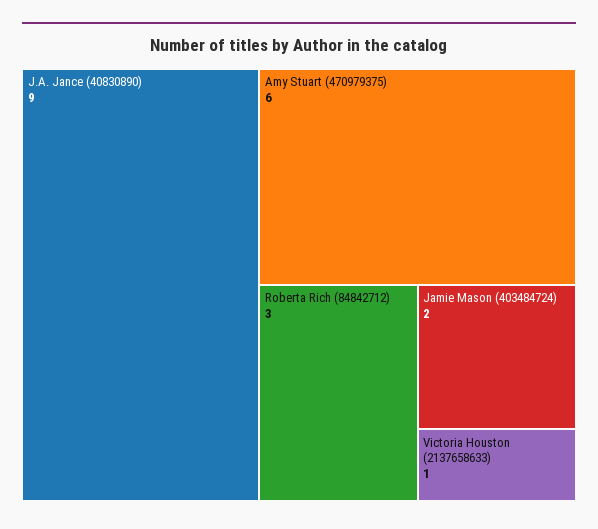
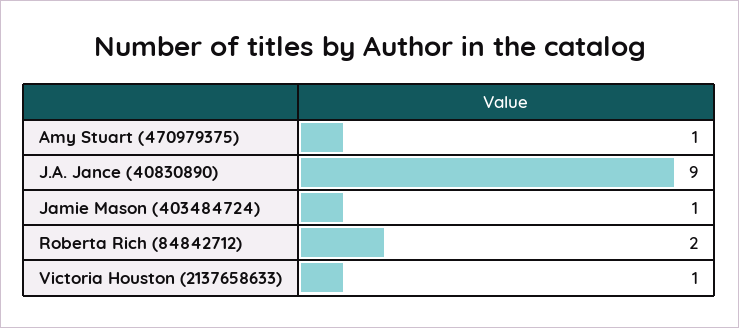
Amy Stuart (470979375): 6 -> 1
Roberta Rich (84842712): 3 -> 2
Jamie Mason (403484724): 2 -> 1

